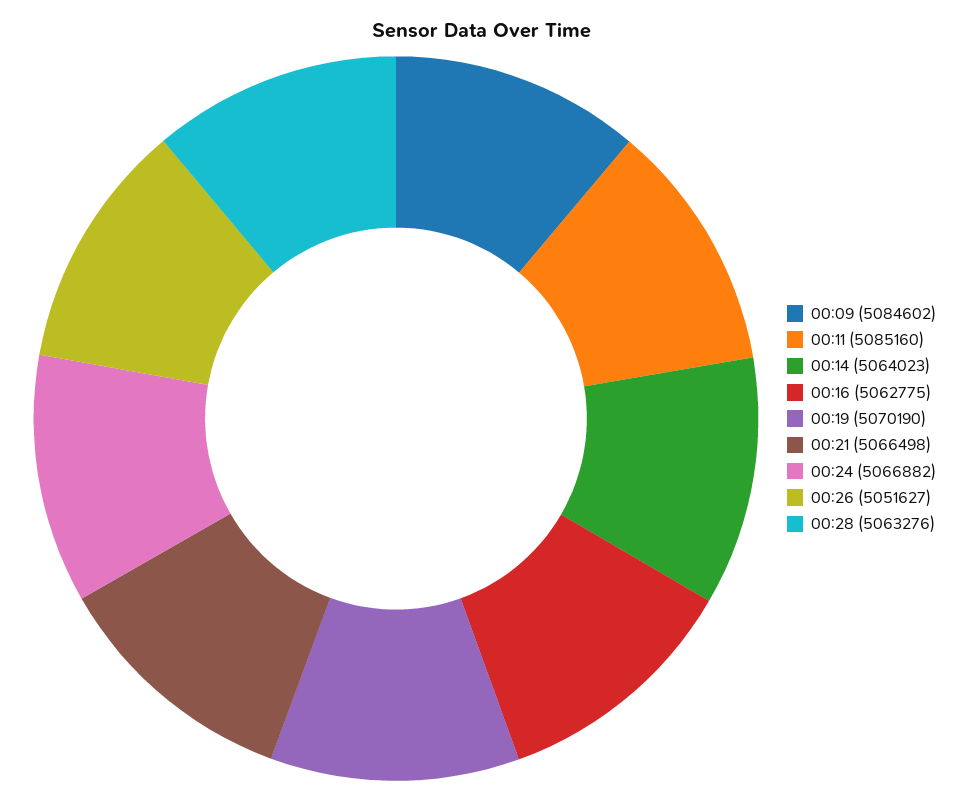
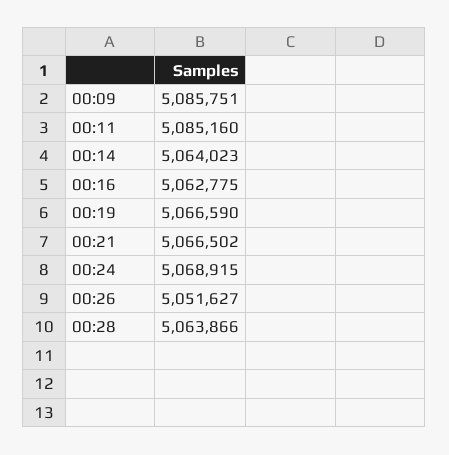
00:09: 5084602 -> 5085751
00:19: 5070190 -> 5066590
00:21: 5066498 -> 5066502
00:24: 5066882 -> 5068915
00:28: 5063276 -> 5063866

